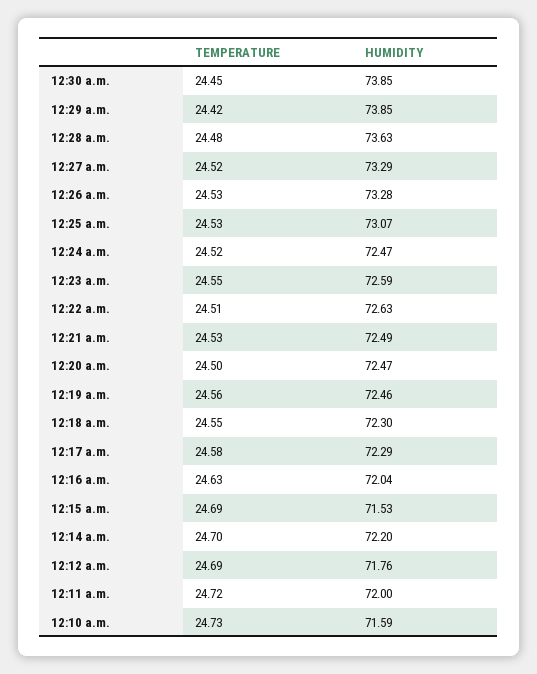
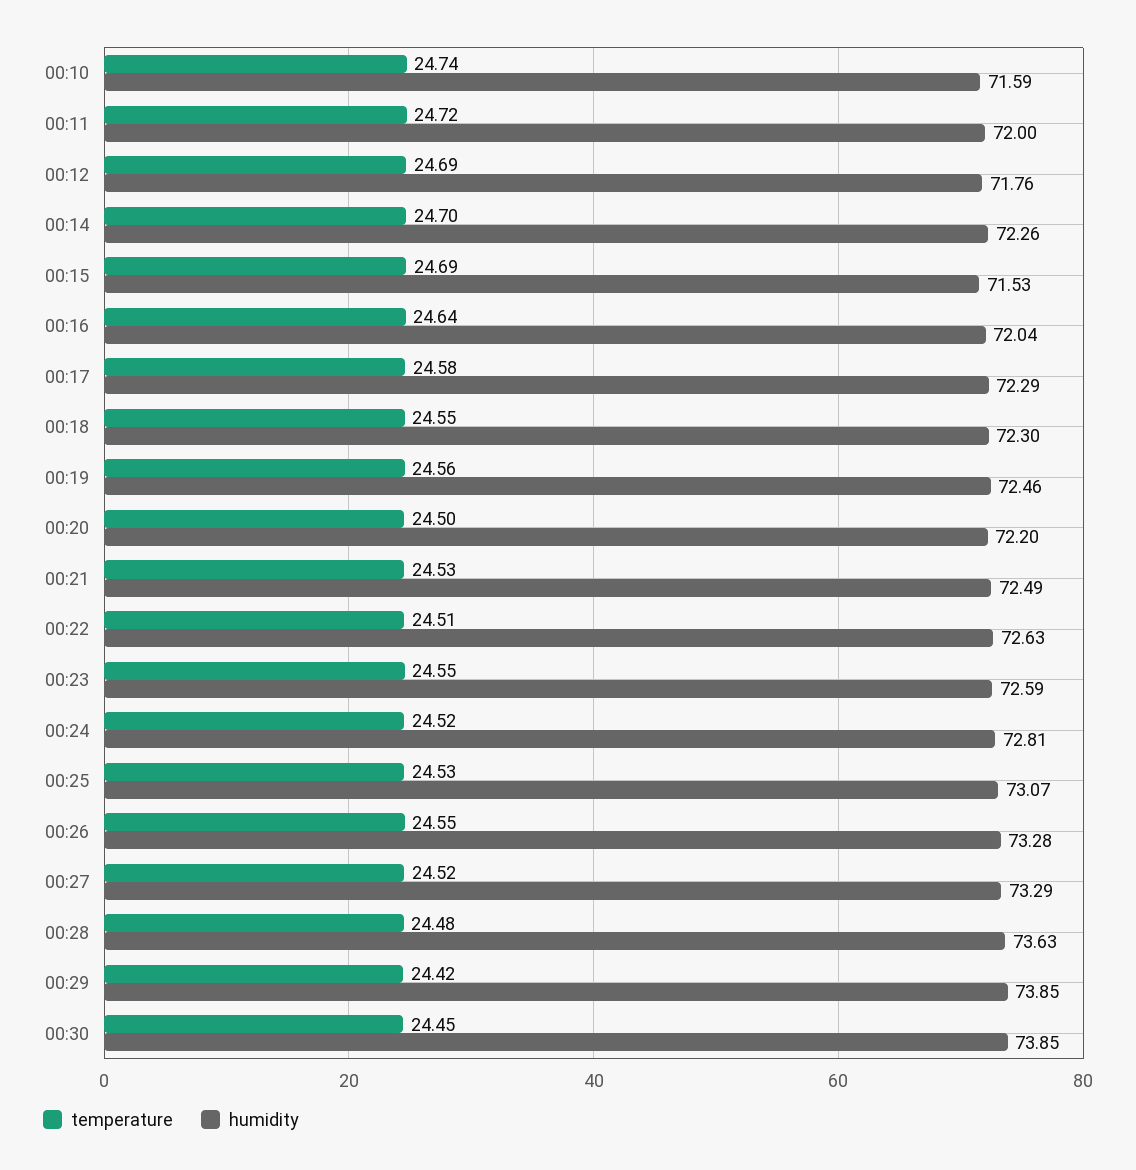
TEMPERATURE, 12:26 a.m.: 24.53 -> 24.55
HUMIDITY, 12:24 a.m.: 72.47 -> 72.81
HUMIDITY, 12:20 a.m.: 72.47 -> 72.2
TEMPERATURE, 12:16 a.m.: 24.63 -> 24.64
HUMIDITY, 12:14 a.m.: 72.2 -> 72.26
TEMPERATURE, 12:10 a.m.: 24.73 -> 24.74

